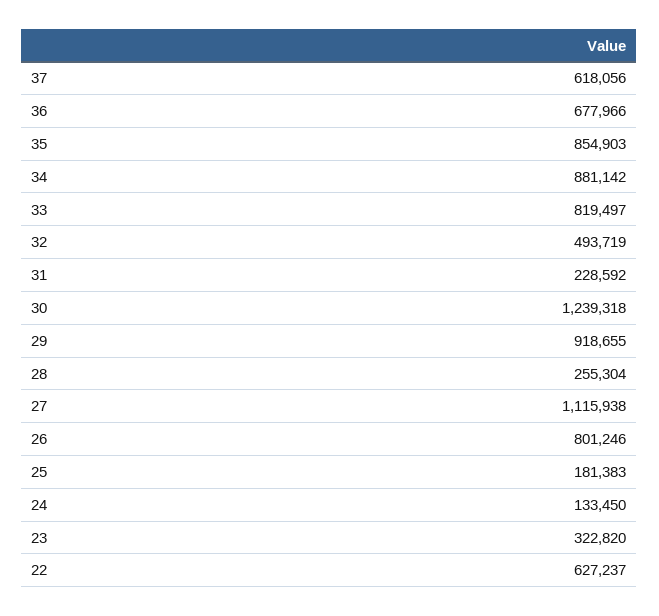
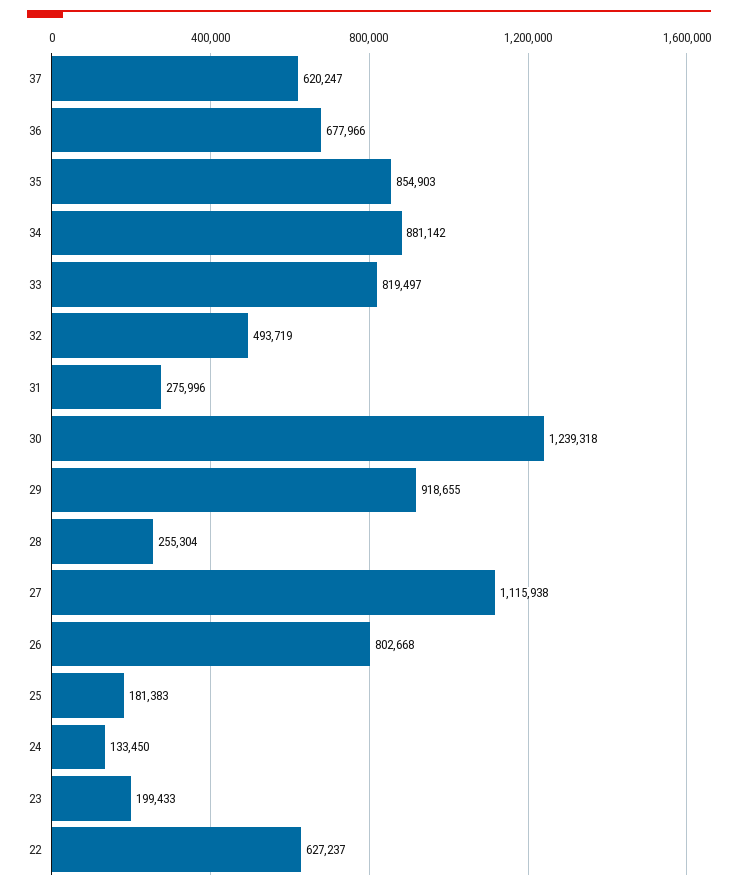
37: 618056 -> 620247
31: 228592 -> 275996
26: 801246 -> 802668
23: 322820 -> 199433

